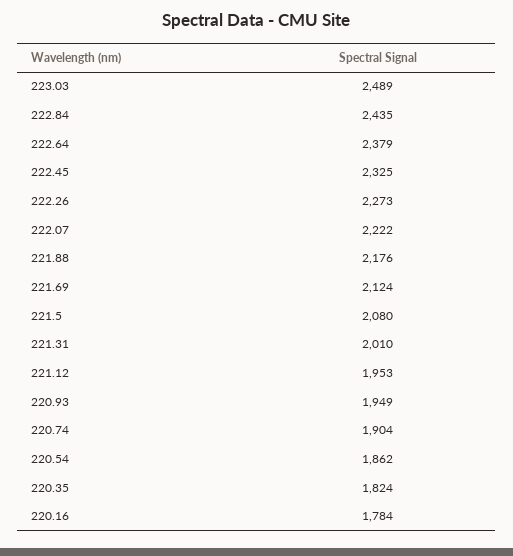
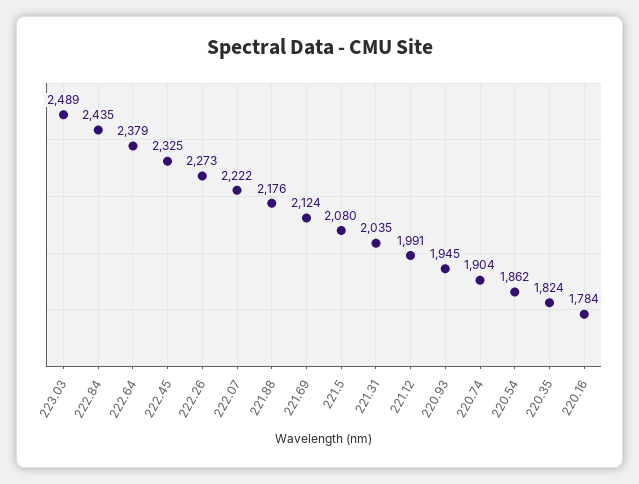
221.31: 2010 -> 2035
221.12: 1953 -> 1991
220.93: 1949 -> 1945

